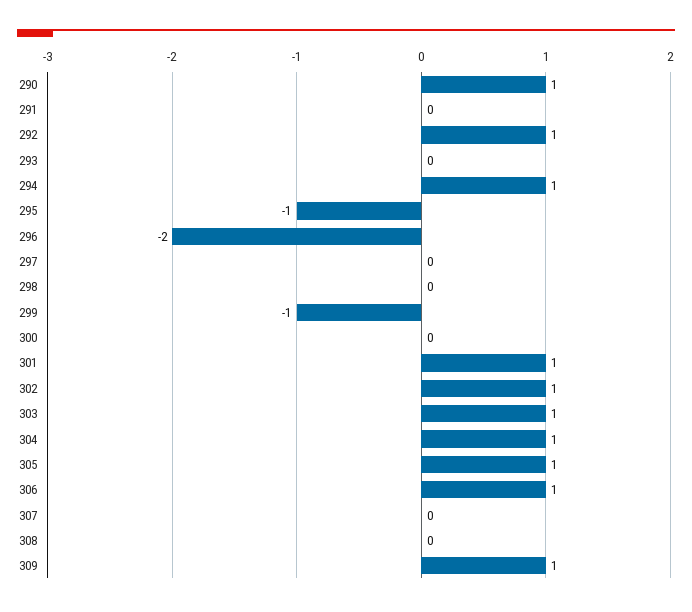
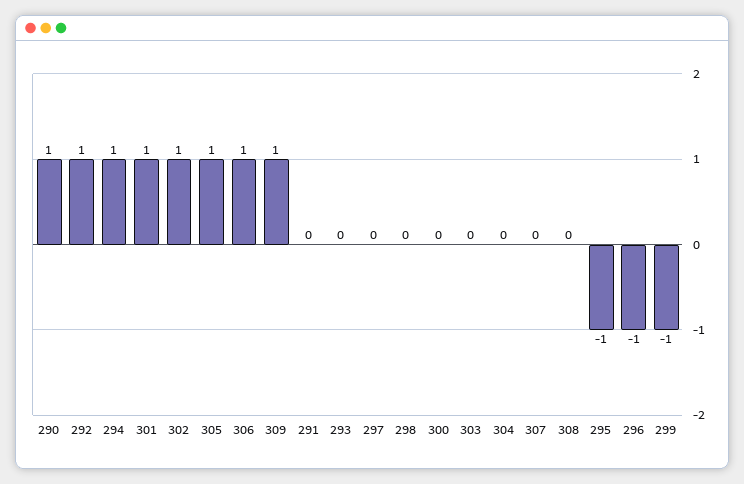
296: -2 -> -1
303: 1 -> 0
304: 1 -> 0

